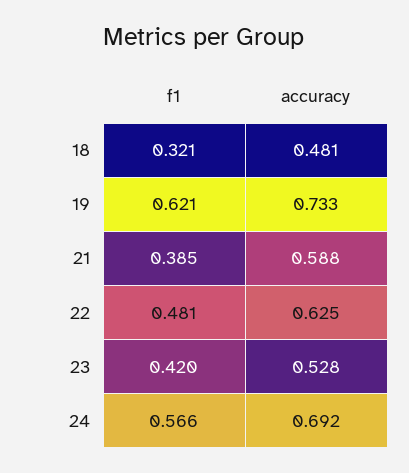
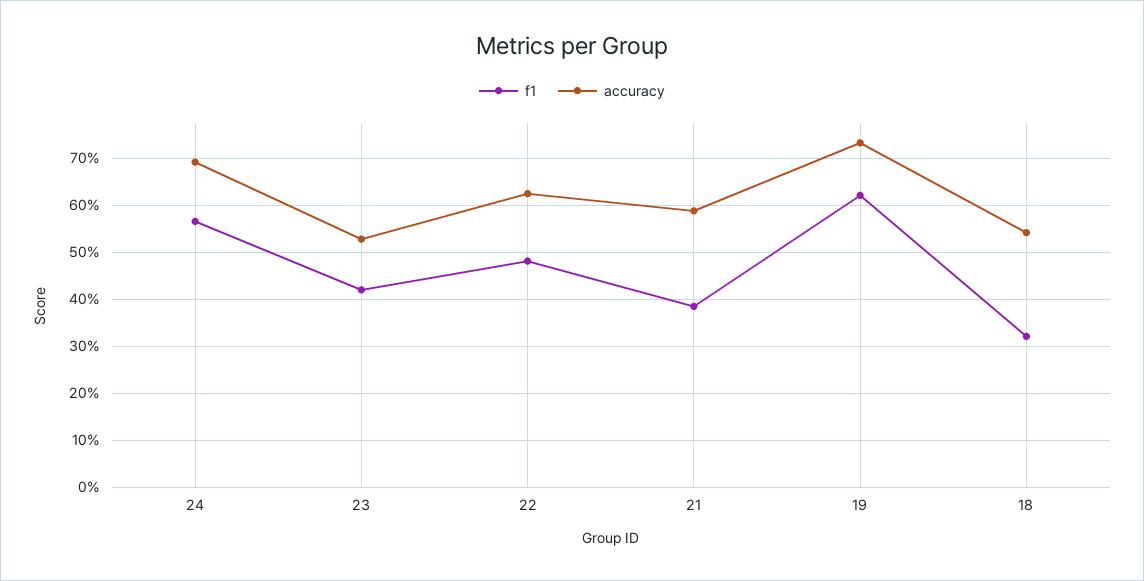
accuracy, 18: 0.481 -> 0.54

